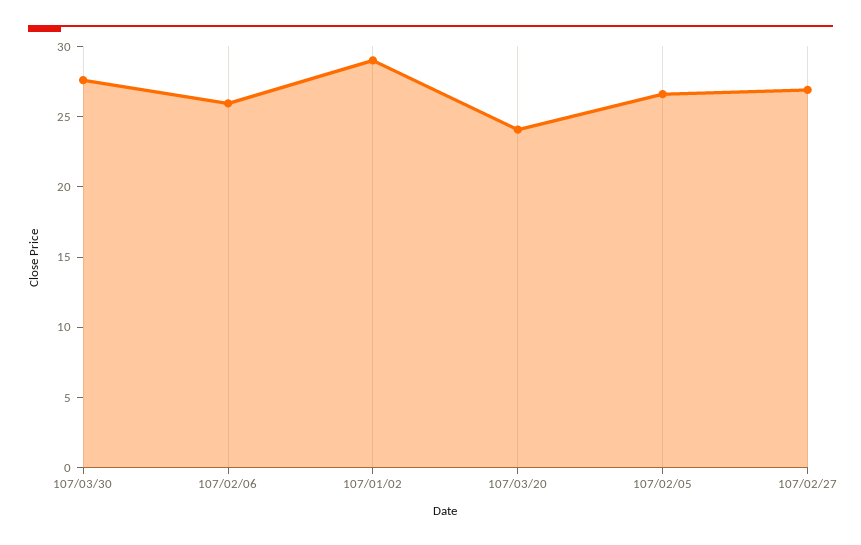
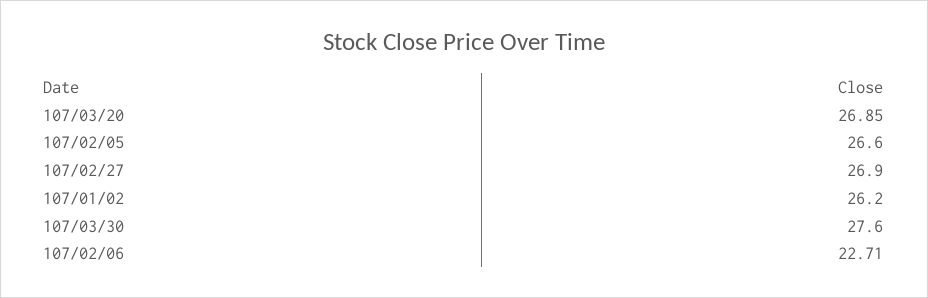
107/02/06: 26 -> 22.71
107/01/02: 29 -> 26.2
107/03/20: 24 -> 26.85

